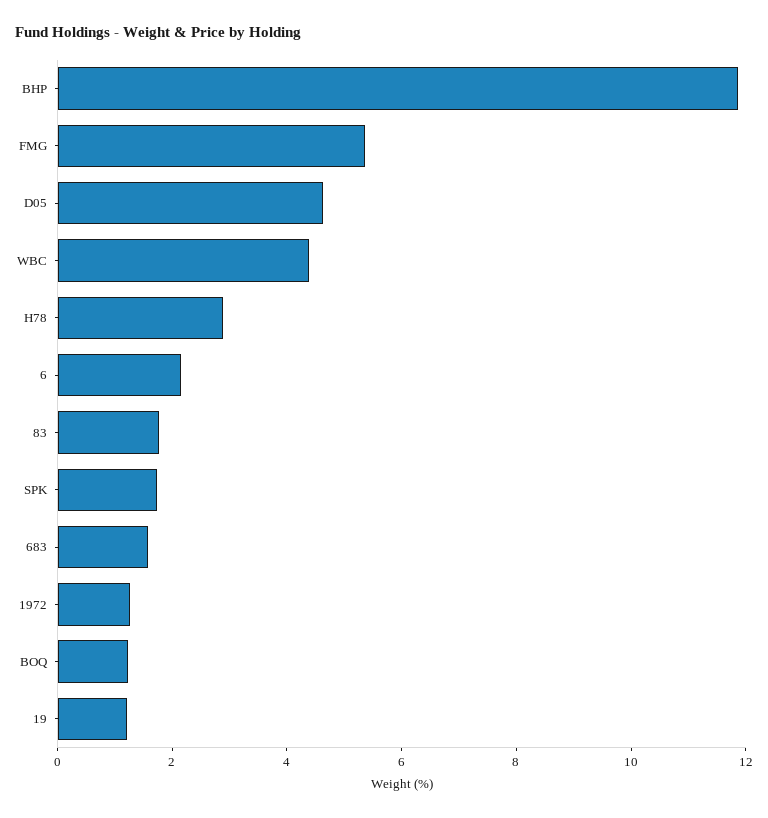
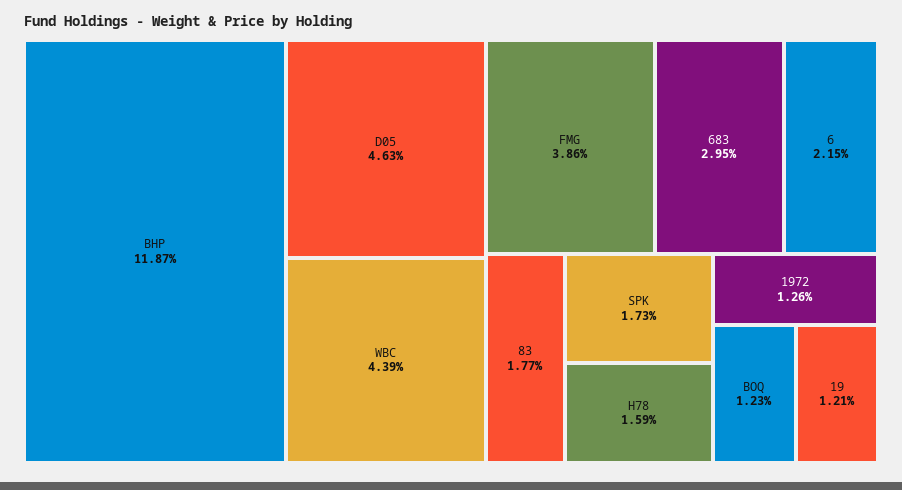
FMG: 5.5 -> 3.86
H78: 3 -> 1.59
683: 1.5 -> 2.95

